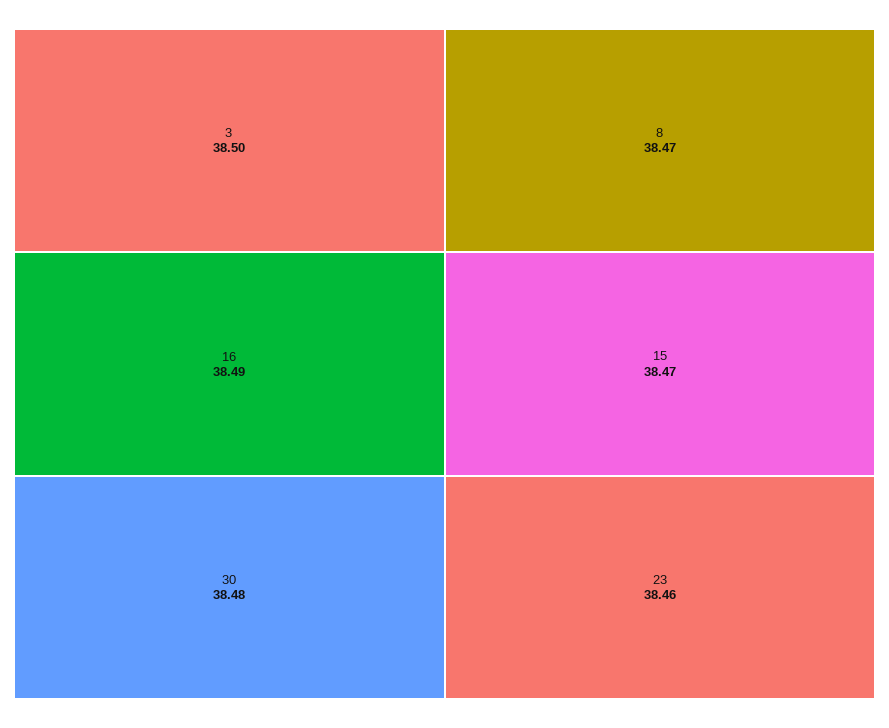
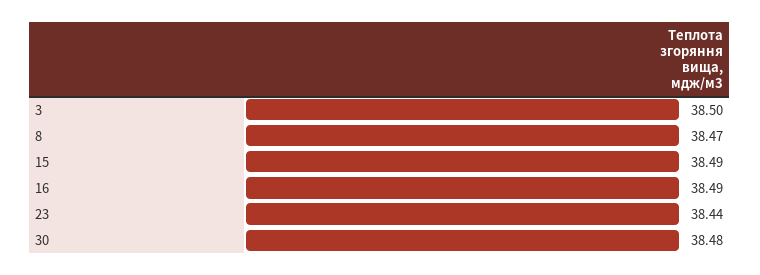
15: 38.47 -> 38.49
23: 38.46 -> 38.44

